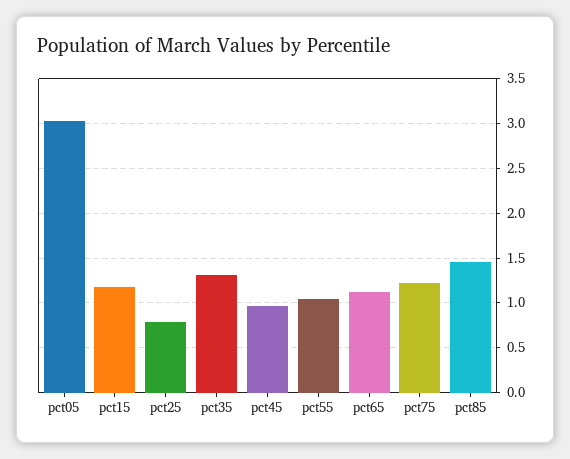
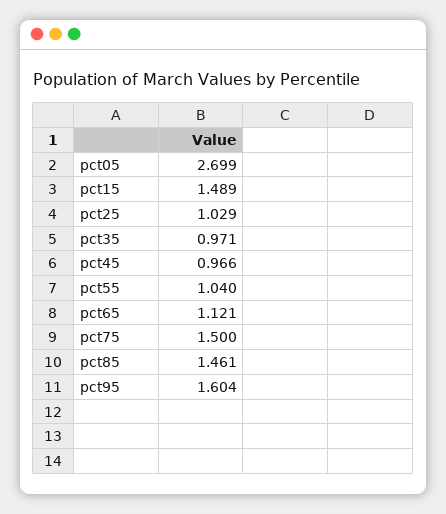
pct05: 3 -> 2.699
pct15: 1.2 -> 1.489
pct25: 0.8 -> 1.029
pct35: 1.3 -> 0.971
pct75: 1.2 -> 1.5
pct95: none -> 1.604

